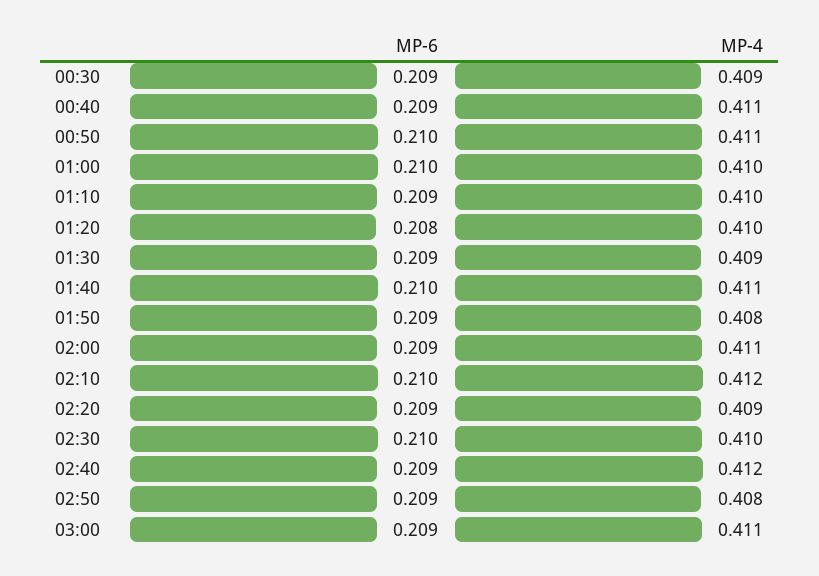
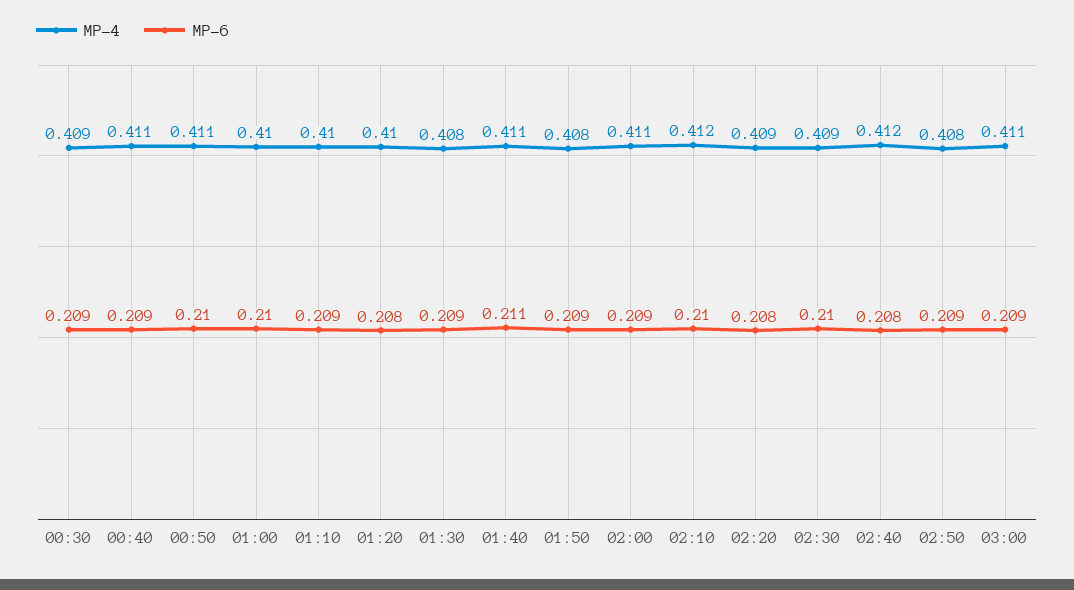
MP-4, 01:30: 0.409 -> 0.408
MP-6, 01:40: 0.21 -> 0.211
MP-6, 02:20: 0.209 -> 0.208
MP-4, 02:30: 0.41 -> 0.409
MP-6, 02:40: 0.209 -> 0.208

